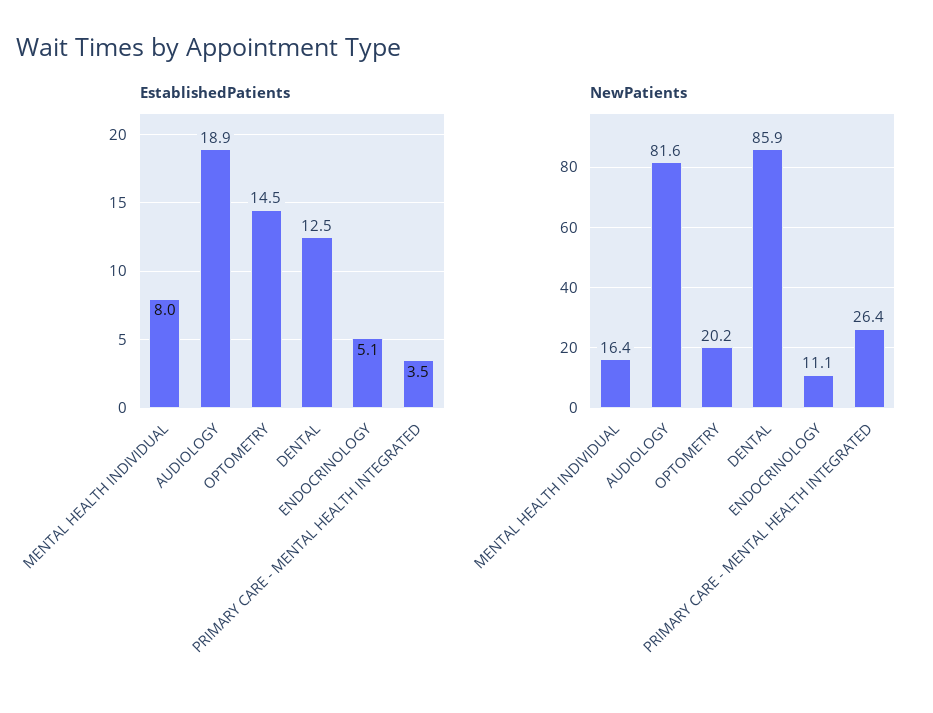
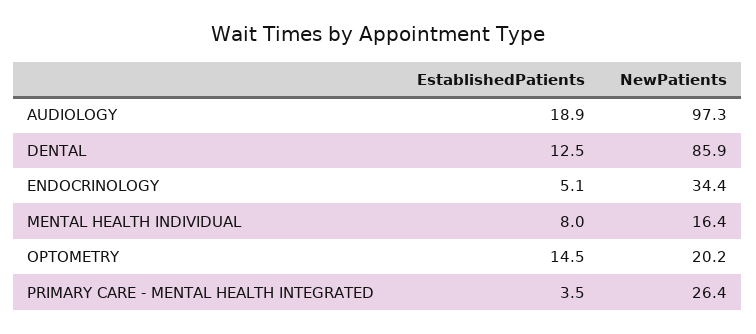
NewPatients, AUDIOLOGY: 81.6 -> 97.3
NewPatients, ENDOCRINOLOGY: 11.1 -> 34.4

